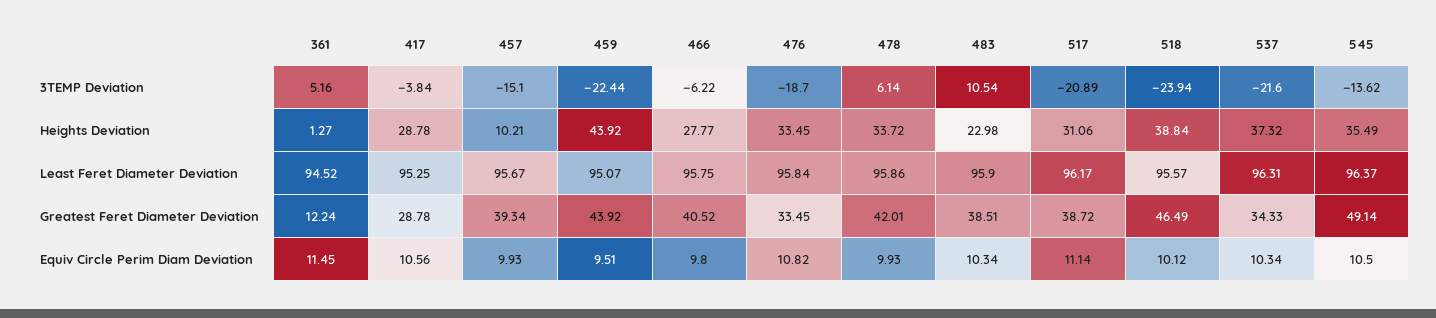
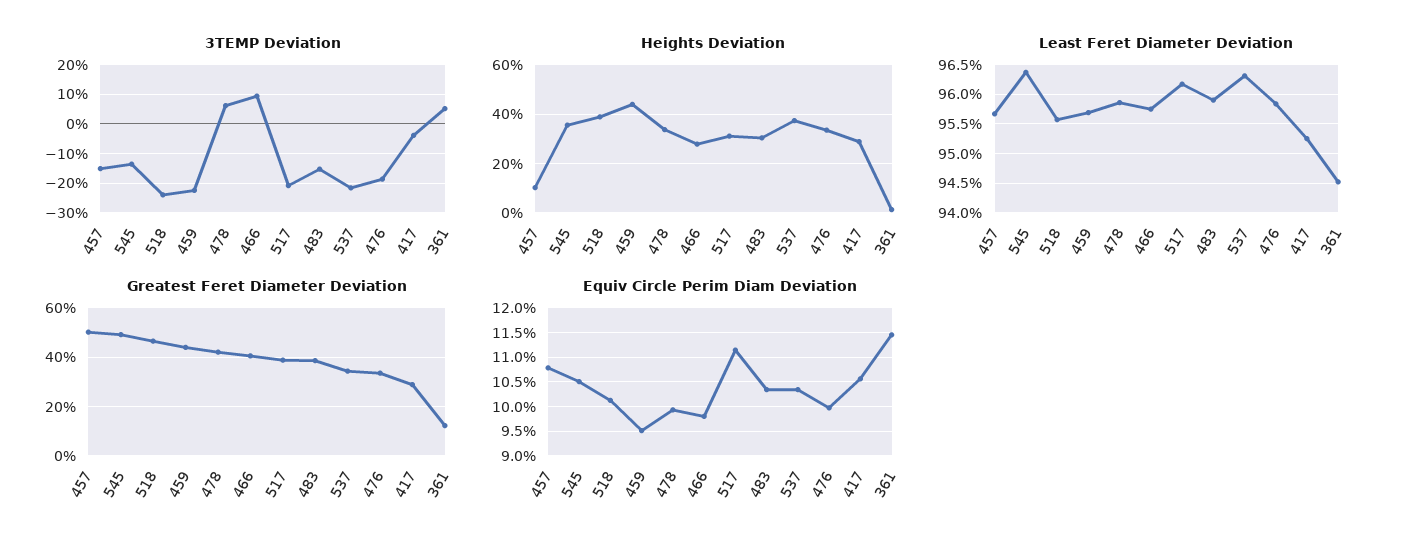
3TEMP Deviation, 466: -6.22 -> 10
3TEMP Deviation, 483: 10.54 -> -15
Heights Deviation, 483: 22.98 -> 30
Least Feret Diameter Deviation, 459: 95.07 -> 95.75
Greatest Feret Diameter Deviation, 457: 39.34 -> 50
Equiv Circle Perim Diam Deviation, 457: 9.93 -> 10.75
Equiv Circle Perim Diam Deviation, 476: 10.82 -> 10

